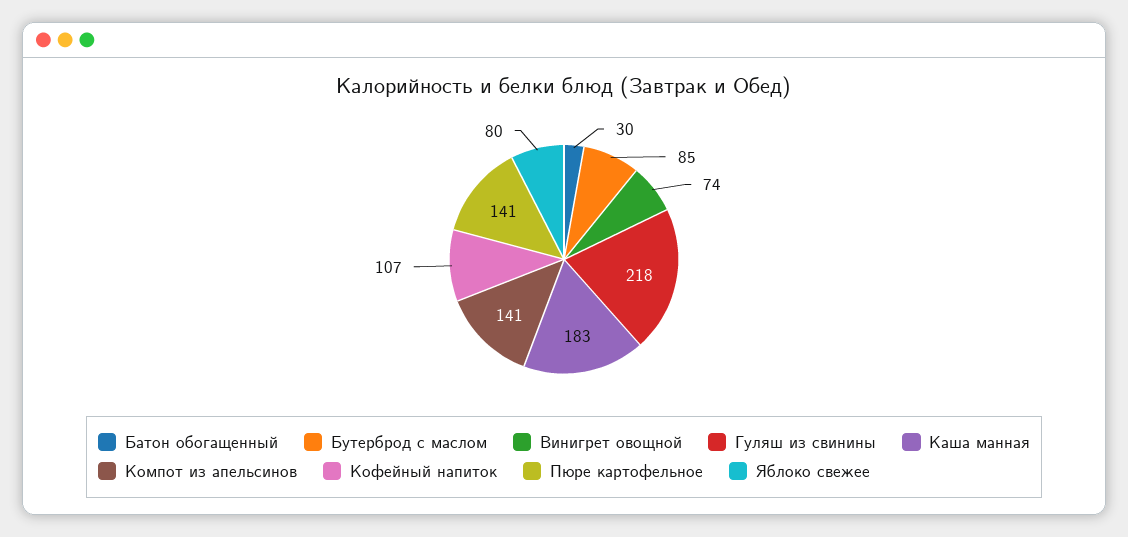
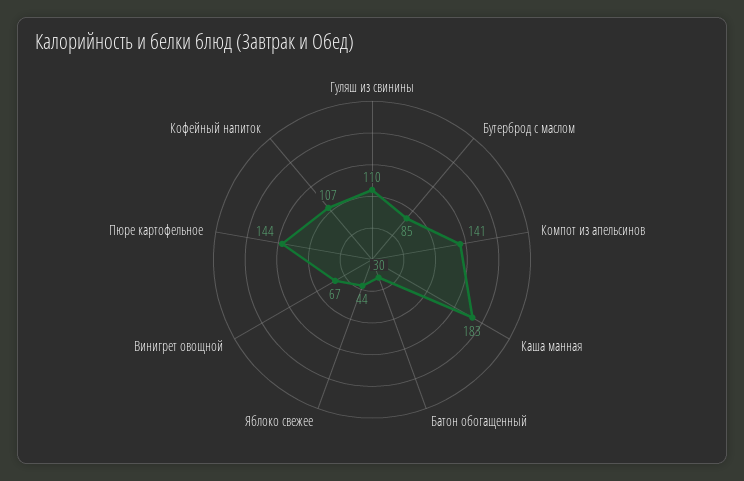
Винигрет овощной: 74 -> 67
Гуляш из свинины: 218 -> 110
Пюре картофельное: 141 -> 144
Яблоко свежее: 80 -> 44

